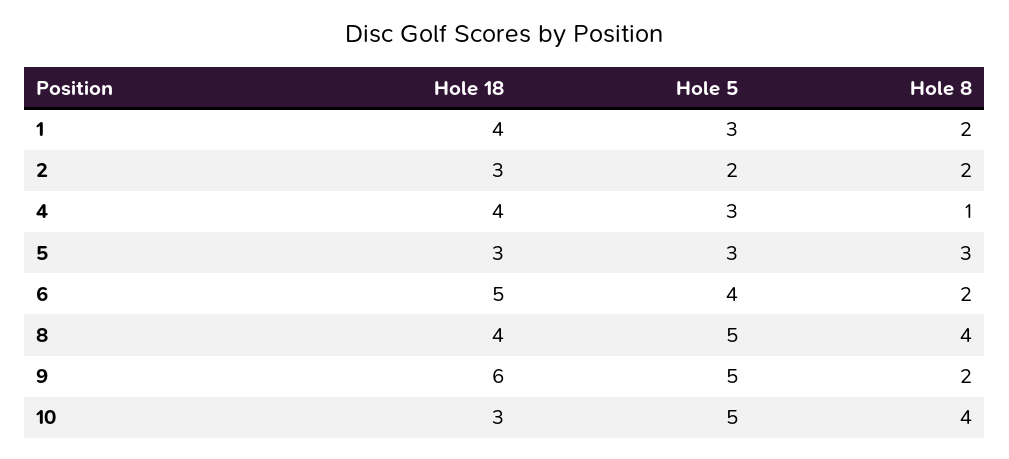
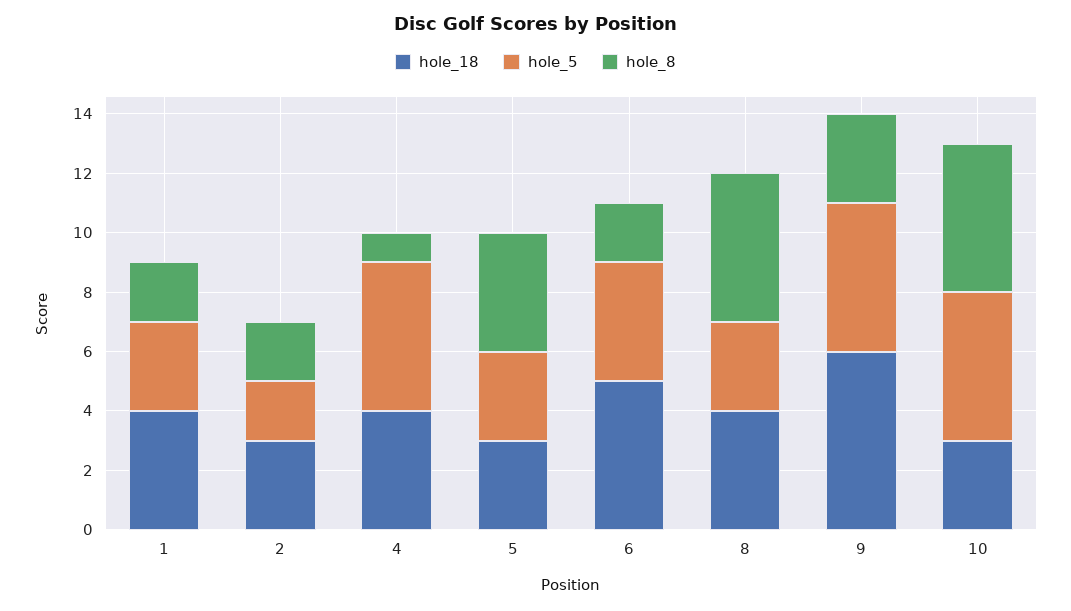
Hole 5, 4: 3 -> 5
Hole 8, 5: 3 -> 4
Hole 5, 8: 5 -> 3
Hole 8, 8: 4 -> 5
Hole 8, 9: 2 -> 3
Hole 8, 10: 4 -> 5

